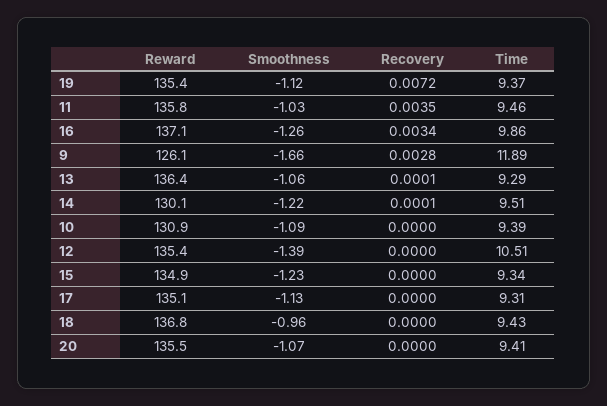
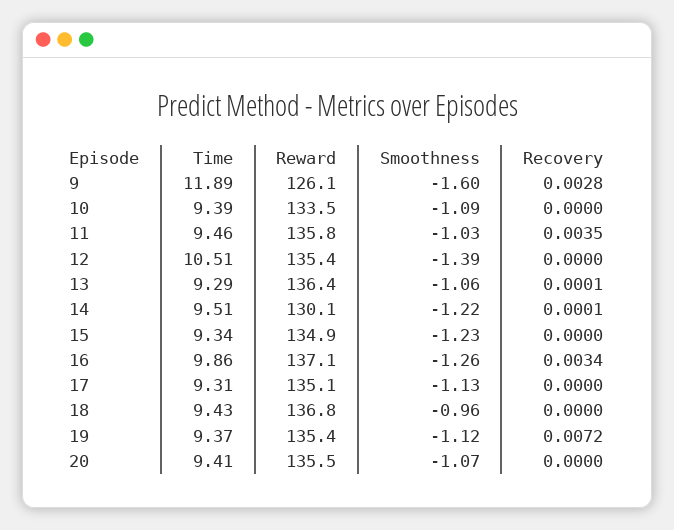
Smoothness, 9: -1.66 -> -1.6
Reward, 10: 130.9 -> 133.5

